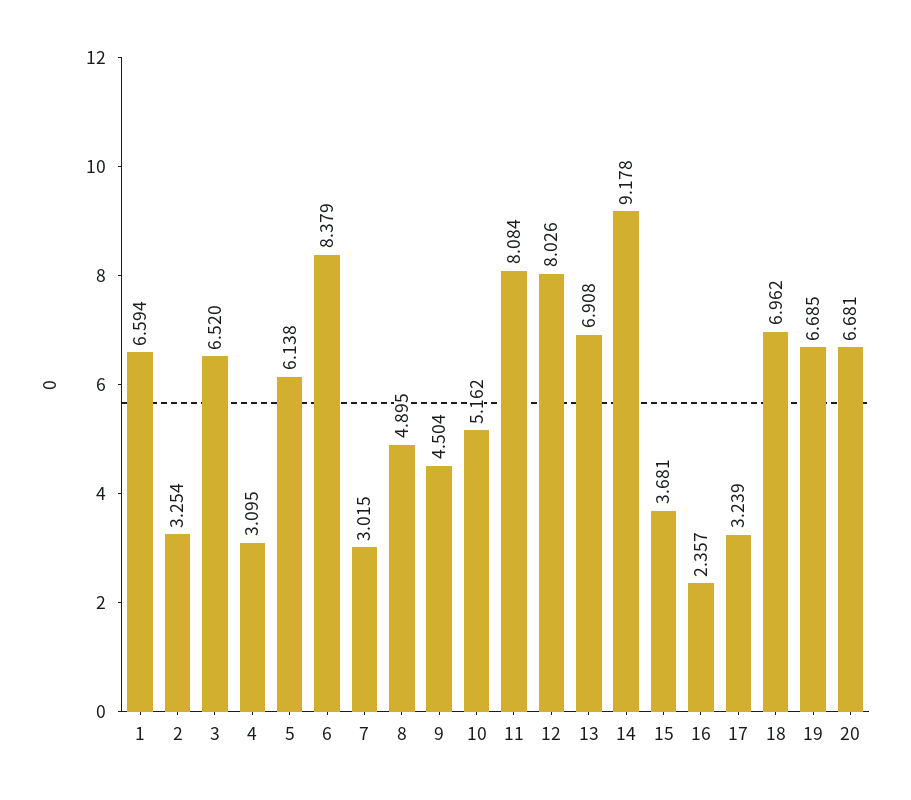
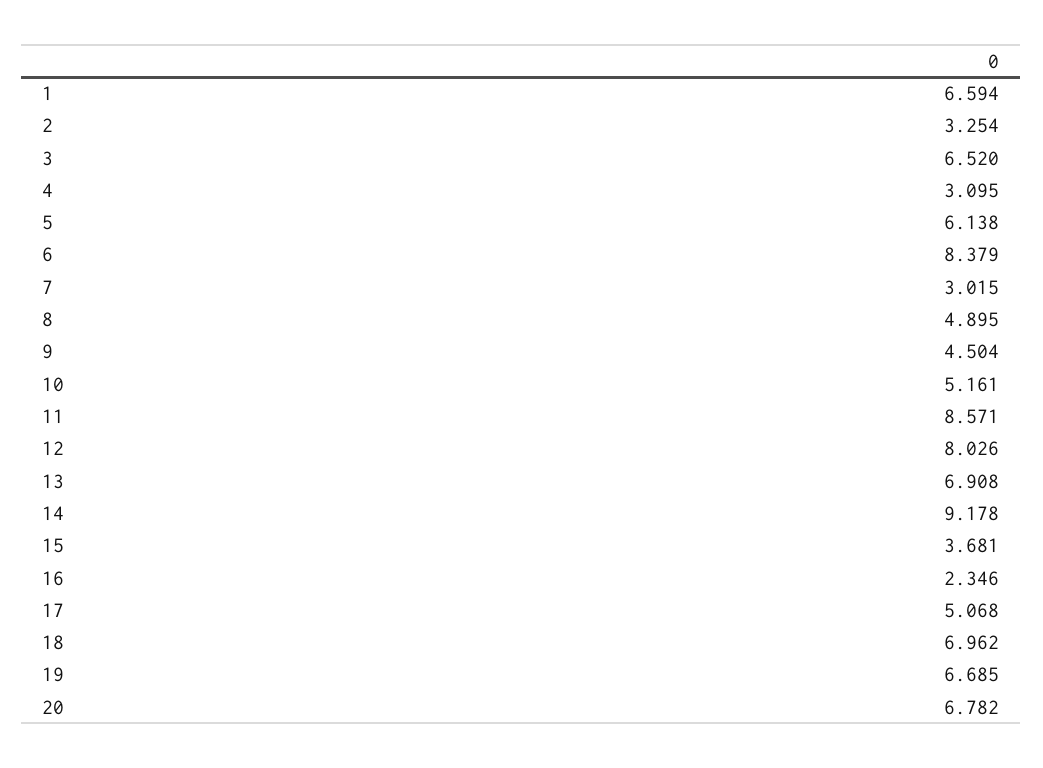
10: 5.162 -> 5.161
11: 8.084 -> 8.571
16: 2.357 -> 2.346
17: 3.239 -> 5.068
20: 6.681 -> 6.782

